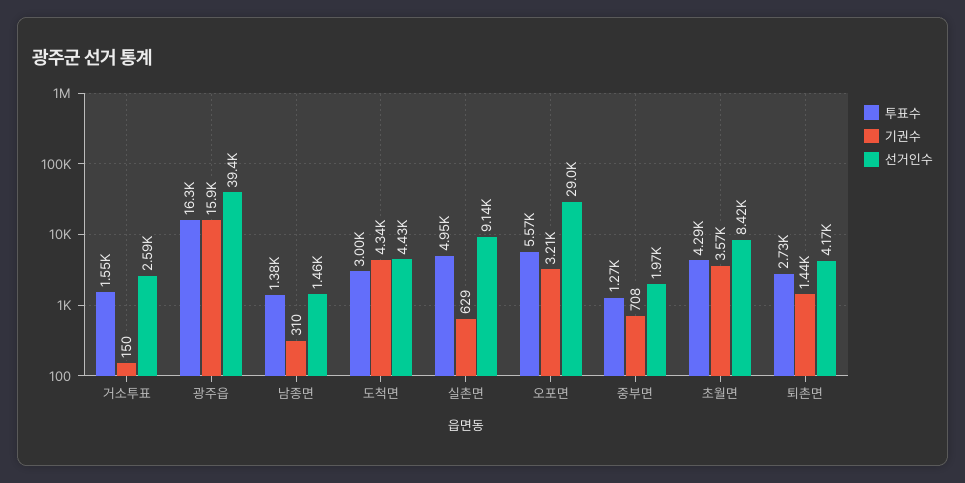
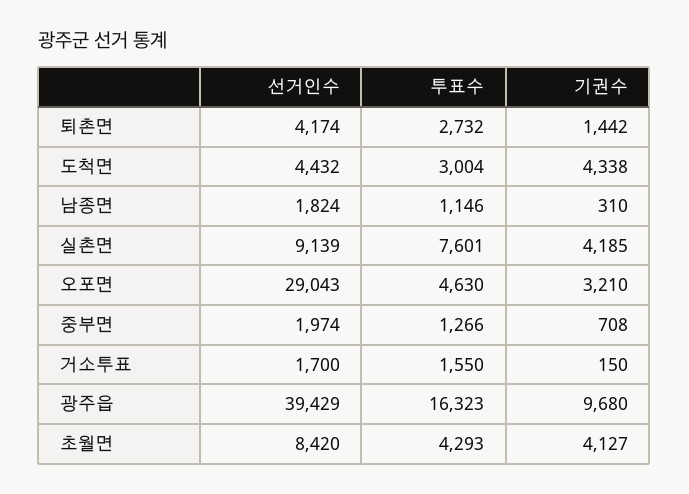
선거인수, 거소투표: 2590 -> 1700
기권수, 광주읍: 15900 -> 9680
투표수, 남종면: 1380 -> 1146
선거인수, 남종면: 1460 -> 1824
투표수, 실촌면: 4950 -> 7601
기권수, 실촌면: 629 -> 4185
투표수, 오포면: 5570 -> 4630
기권수, 초월면: 3570 -> 4127

